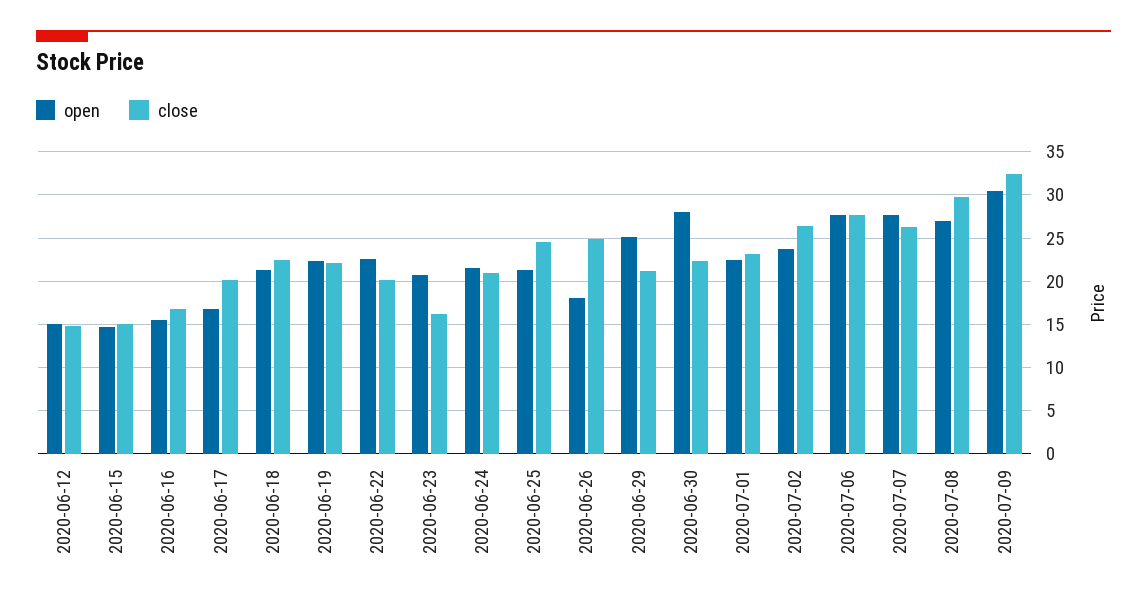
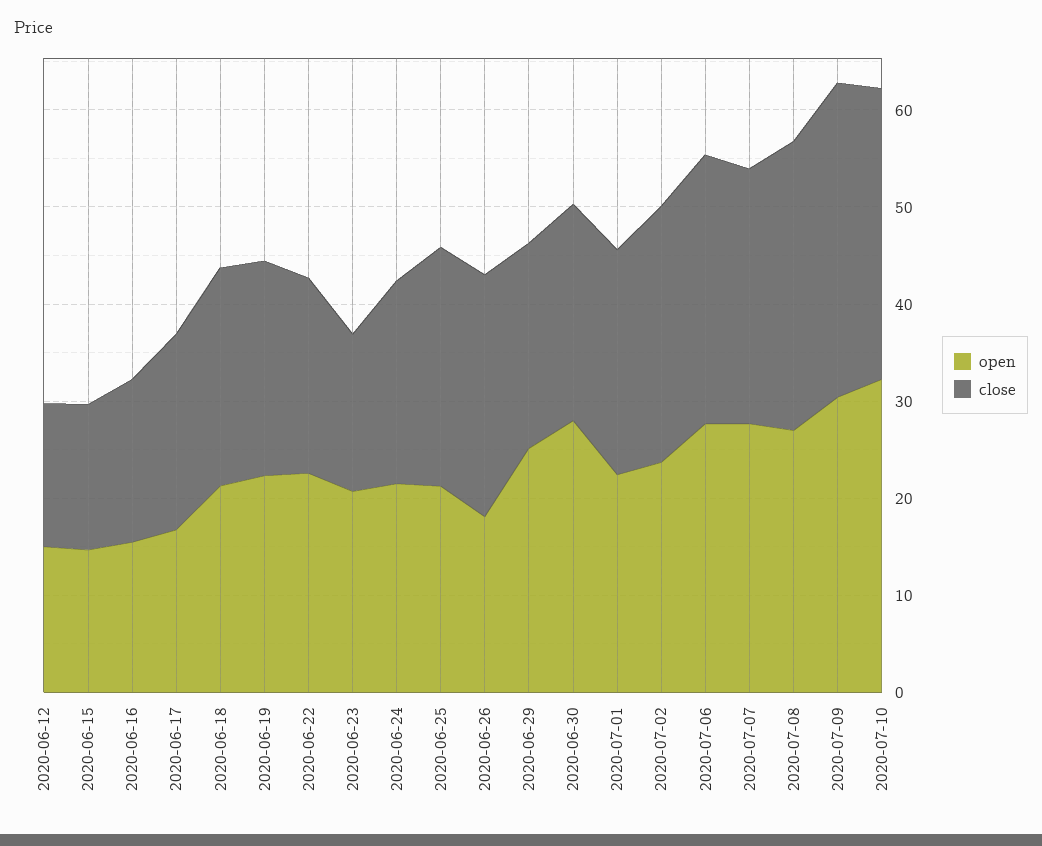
open, 2020-07-10: none -> 32
close, 2020-07-10: none -> 30

